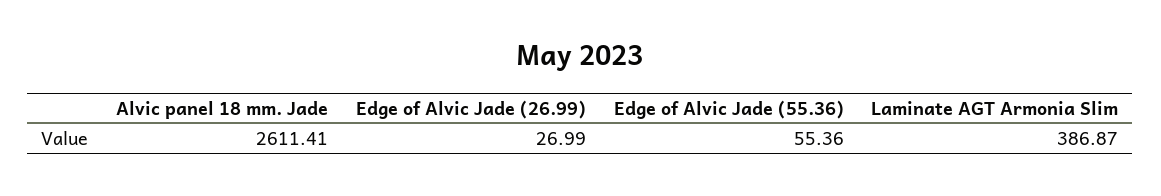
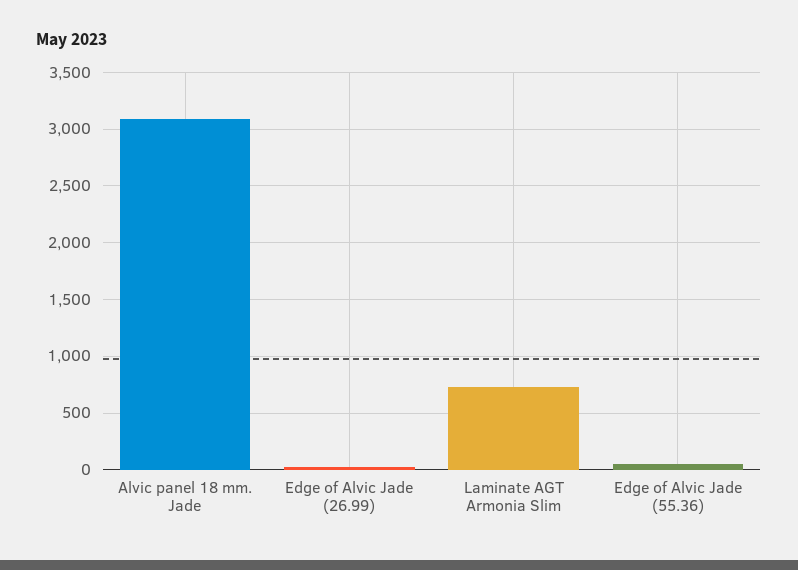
Alvic panel 18 mm. Jade: 2611.41 -> 3100
Laminate AGT Armonia Slim: 386.87 -> 700

